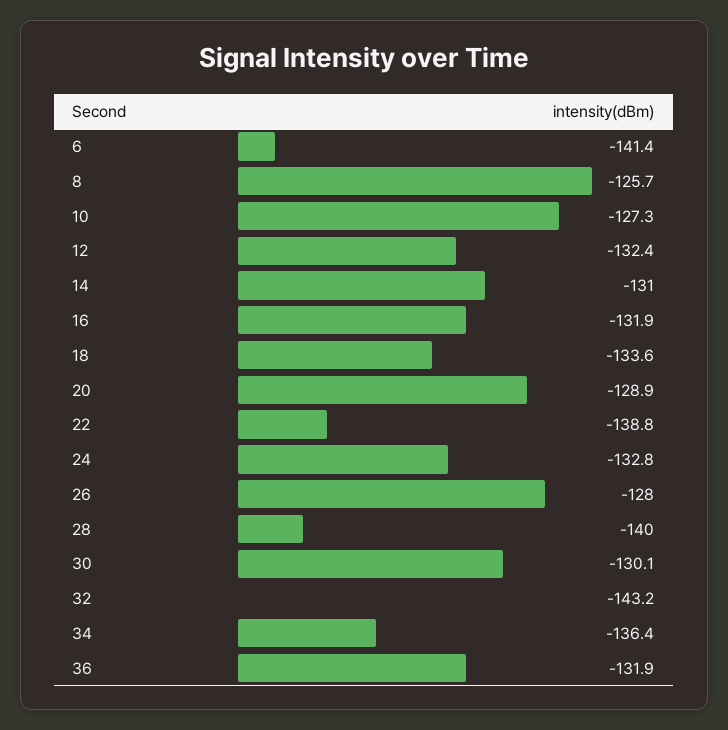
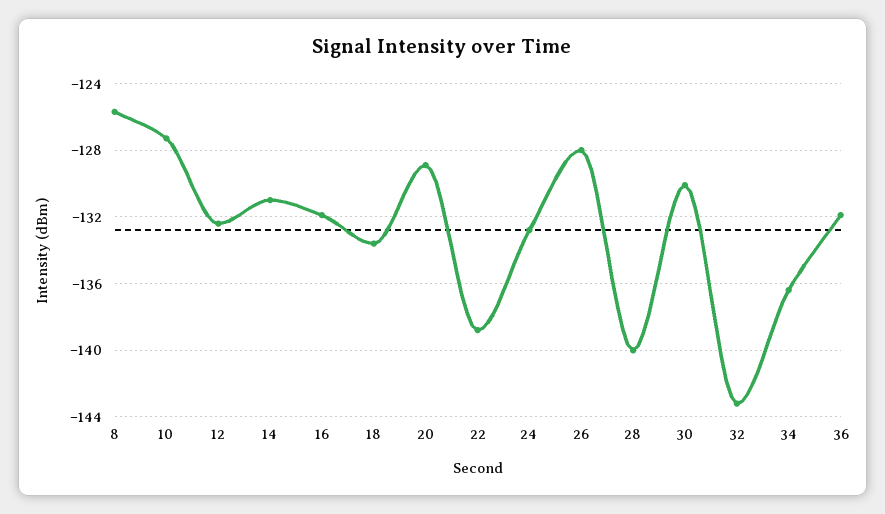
6: -141.4 -> none

